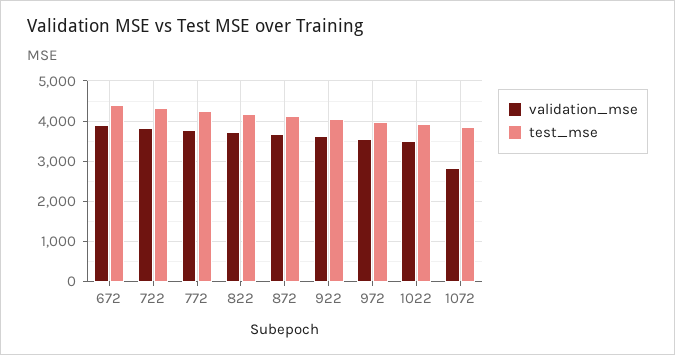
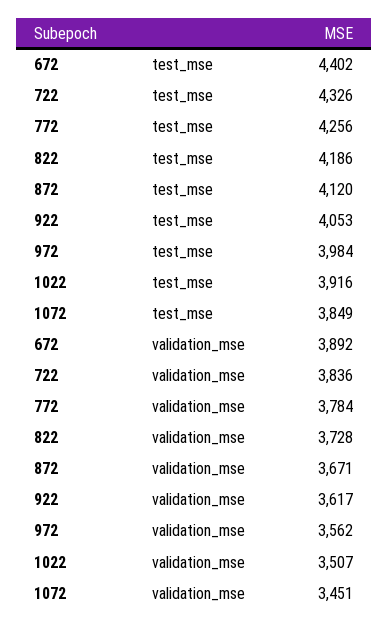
validation_mse, 1072: 2800 -> 3451

